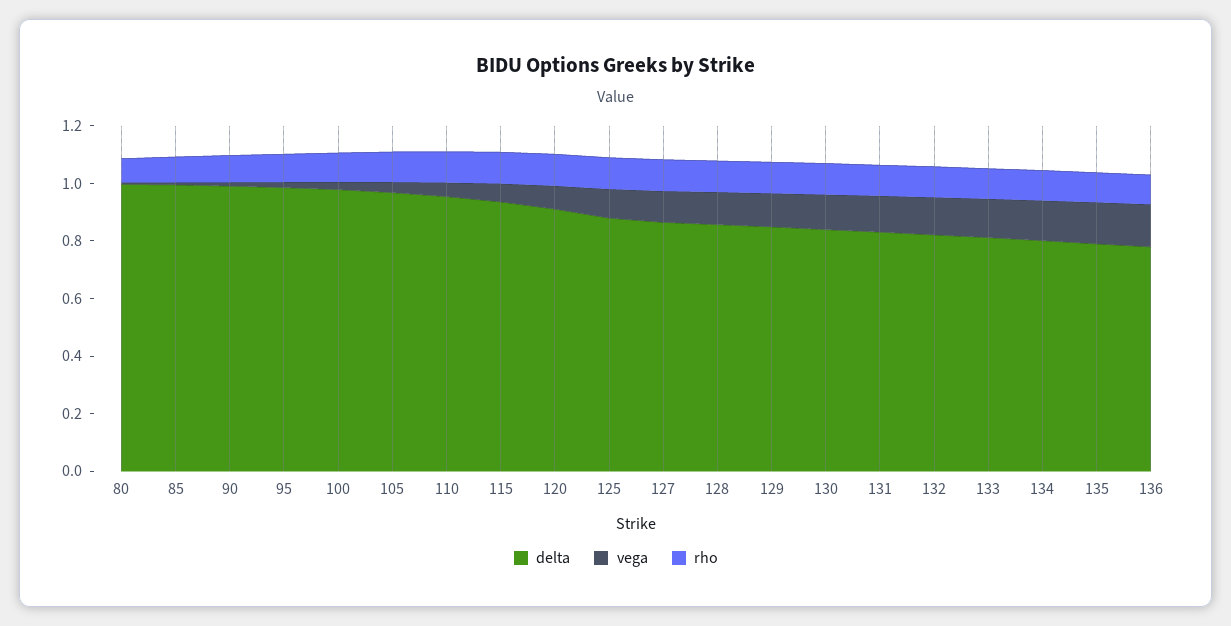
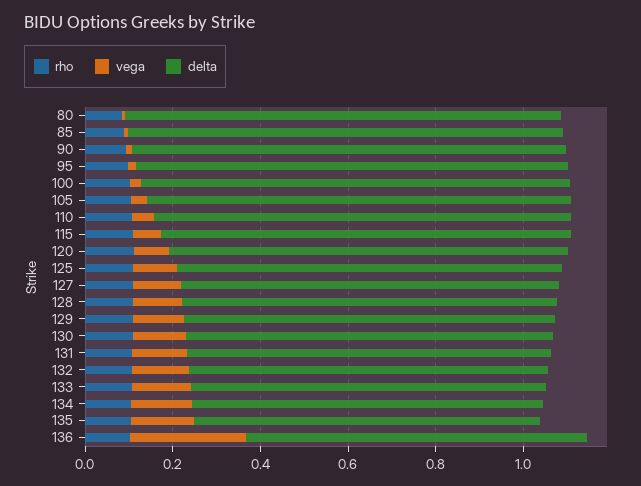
vega, 136: 0.15 -> 0.25

